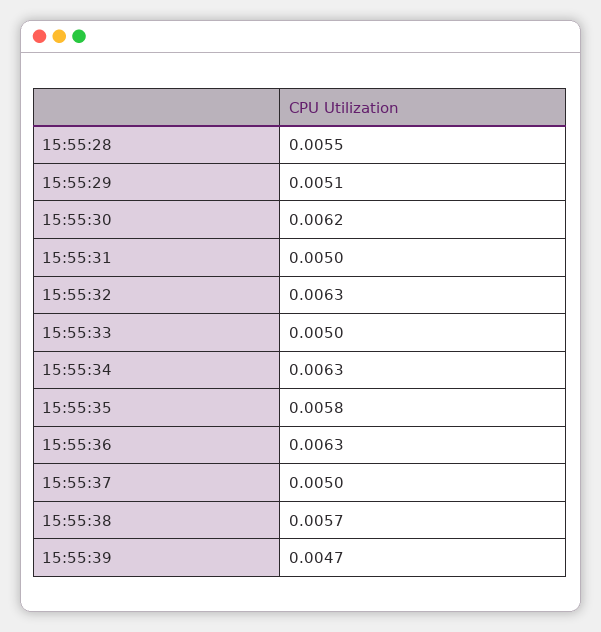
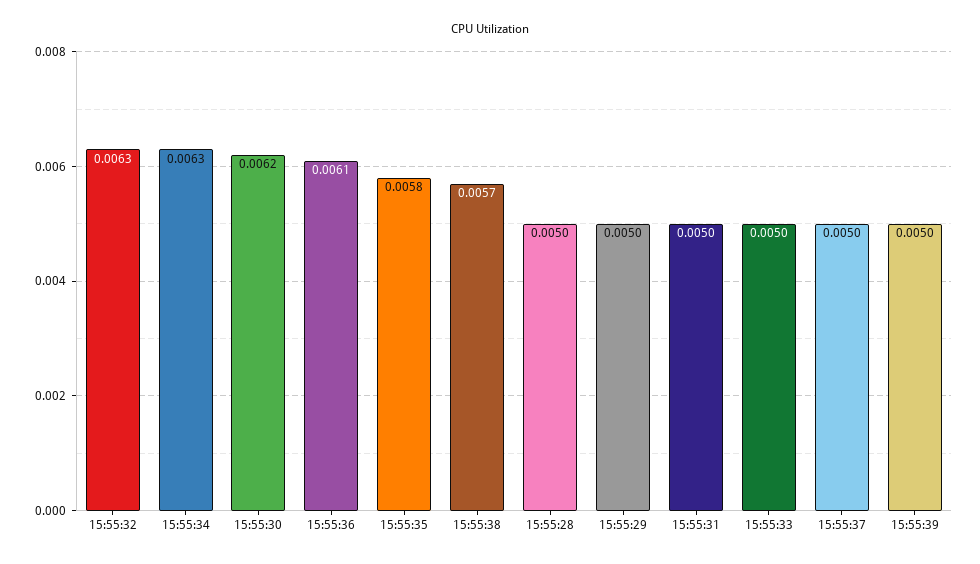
15:55:28: 0.0055 -> 0.005
15:55:29: 0.0051 -> 0.005
15:55:36: 0.0063 -> 0.0061
15:55:39: 0.0047 -> 0.005

